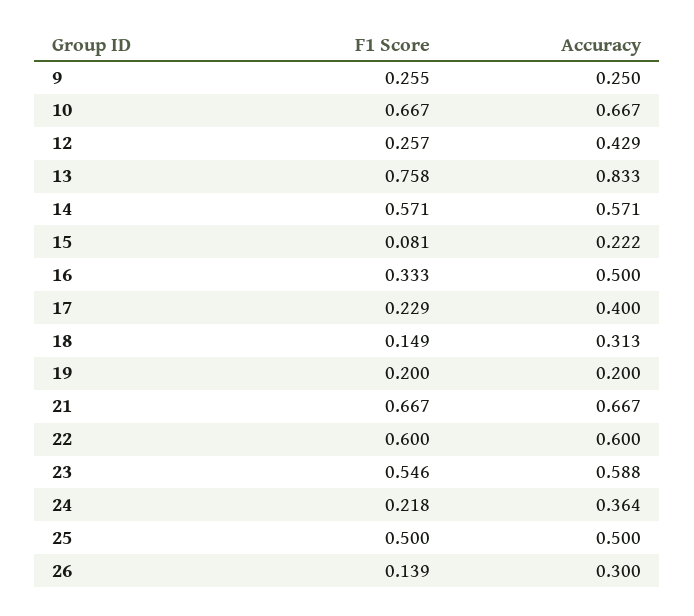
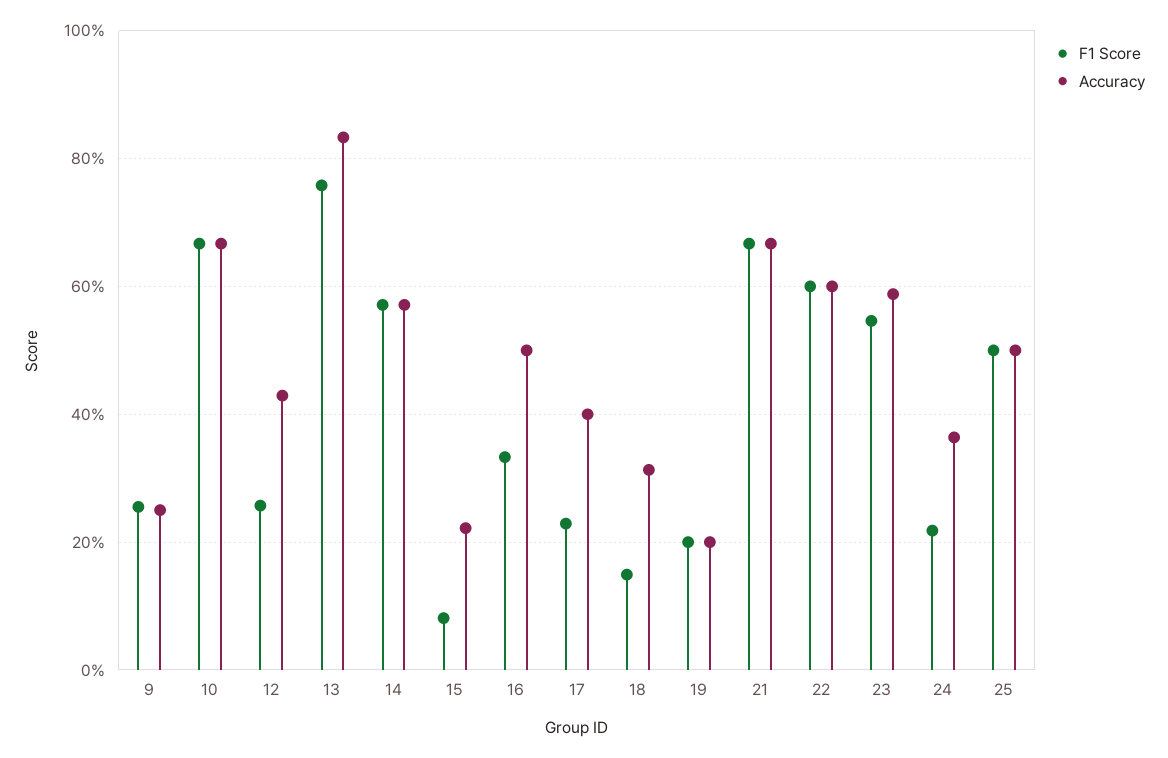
F1 Score, 26: 0.139 -> none
Accuracy, 26: 0.3 -> none

